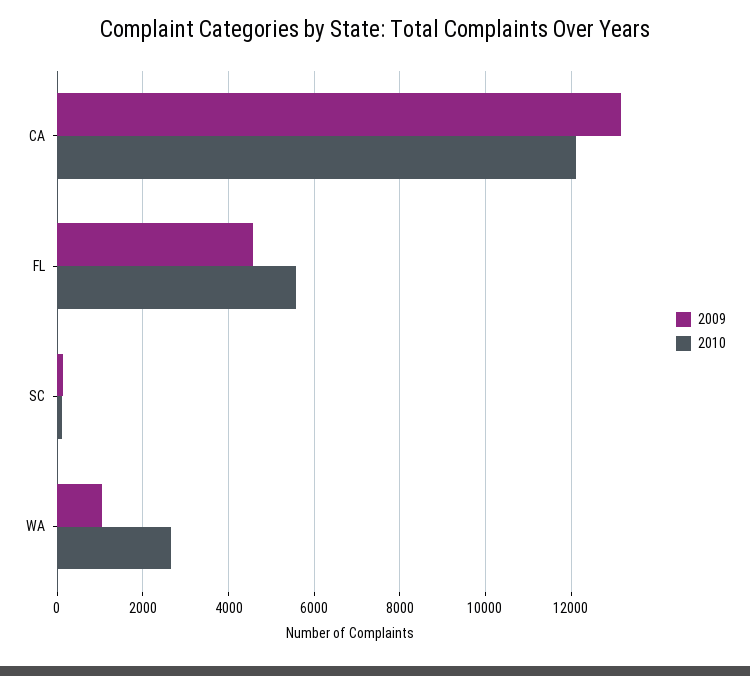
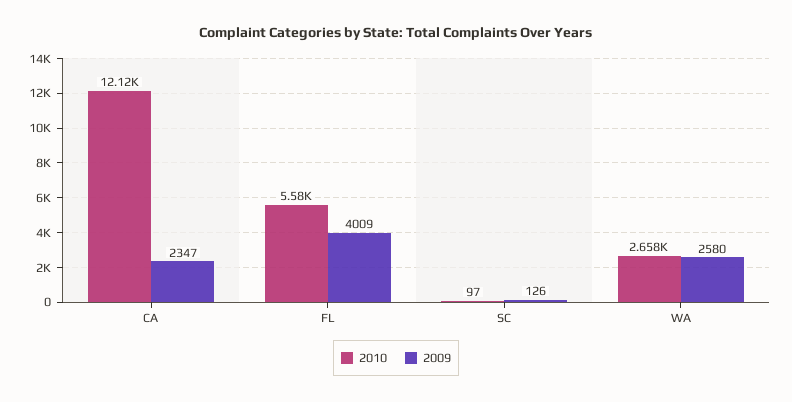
2009, CA: 13200 -> 2347
2009, FL: 4600 -> 4009
2009, WA: 1000 -> 2580

